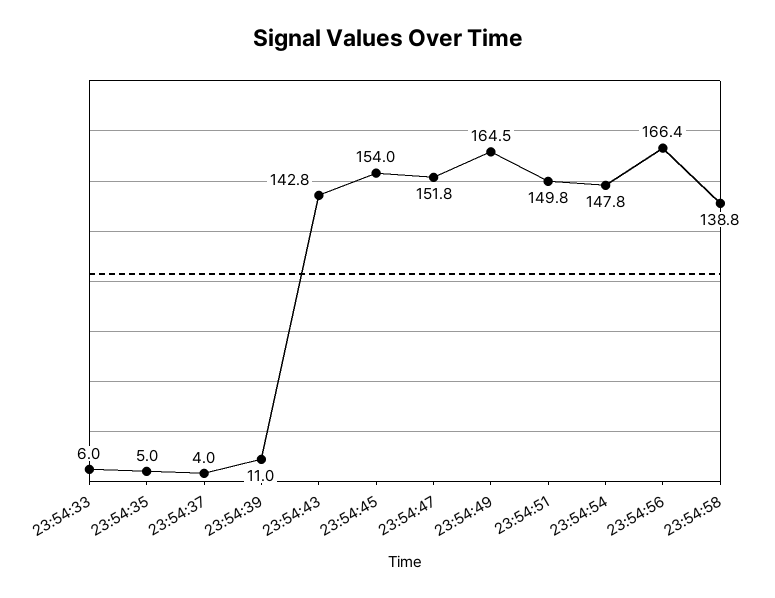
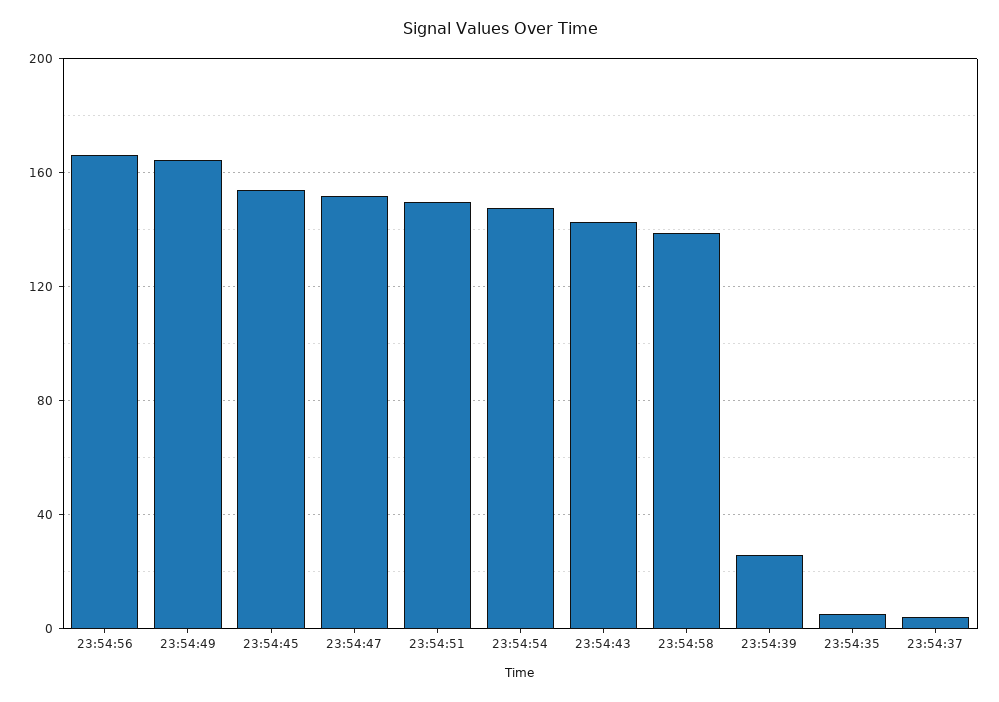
23:54:33: 6 -> none
23:54:39: 11 -> 25

